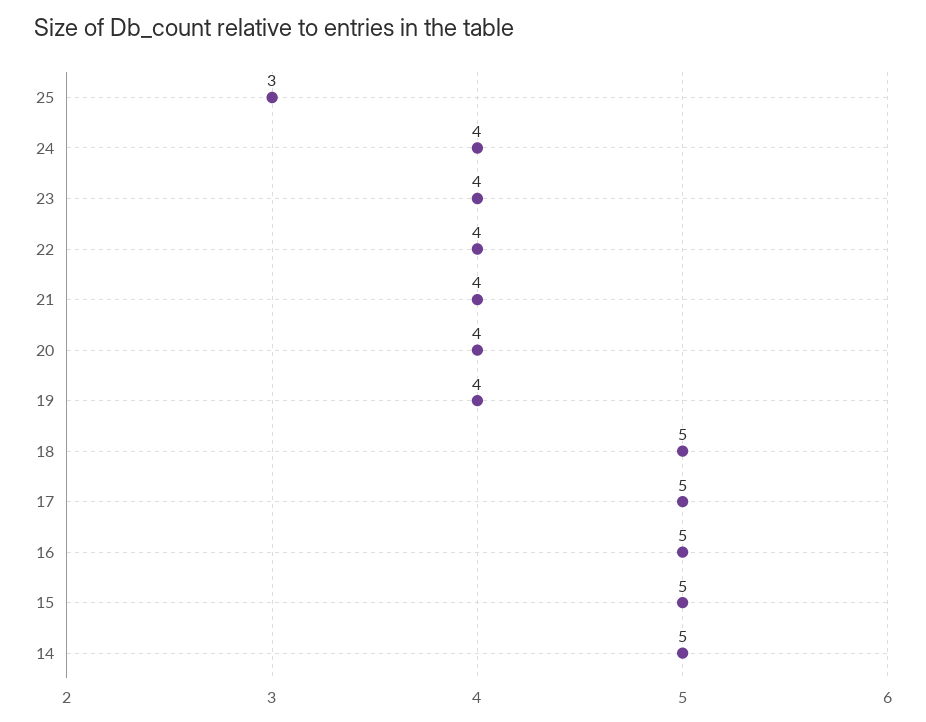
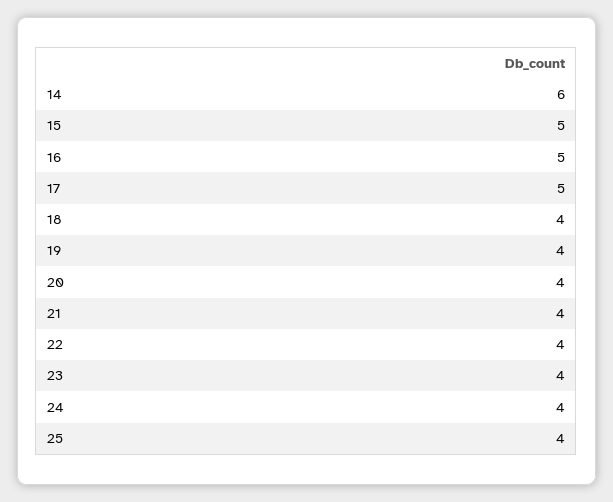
25: 3 -> 4
18: 5 -> 4
14: 5 -> 6

